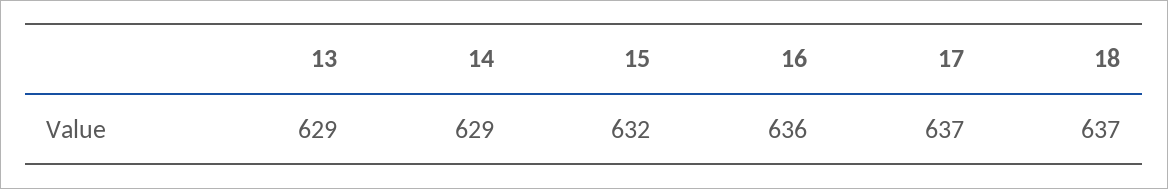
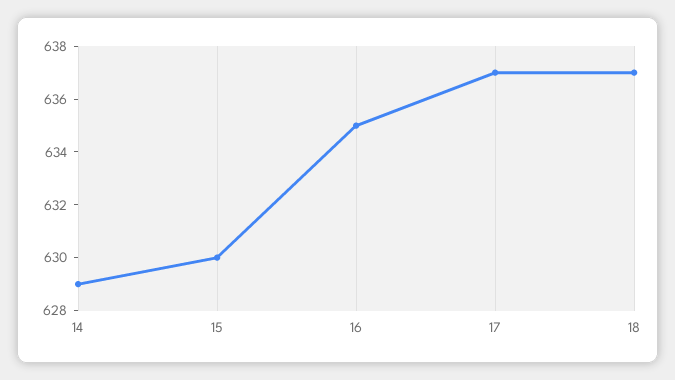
13: 629 -> none
15: 632 -> 630
16: 636 -> 635

